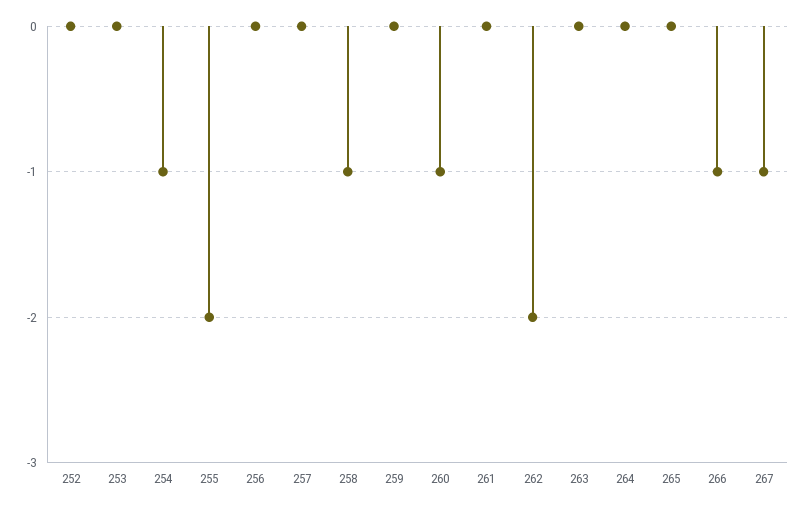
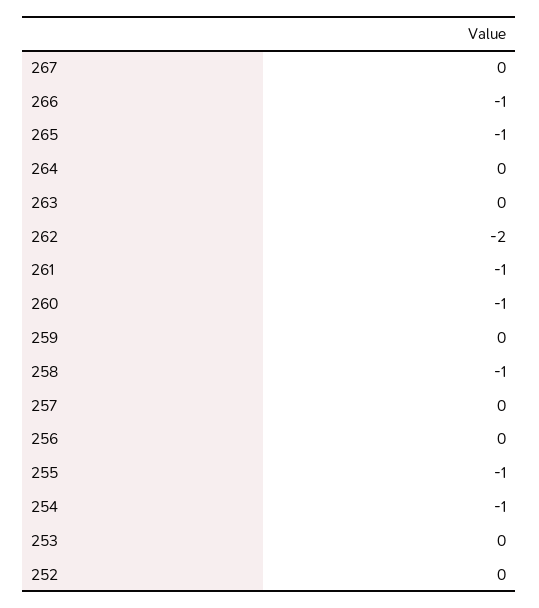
255: -2 -> -1
261: 0 -> -1
265: 0 -> -1
267: -1 -> 0

